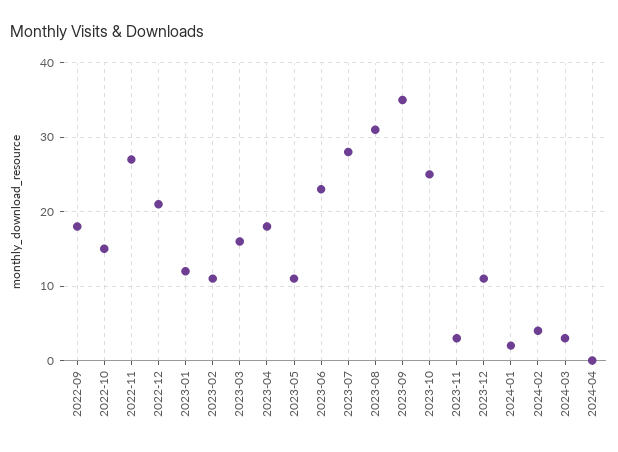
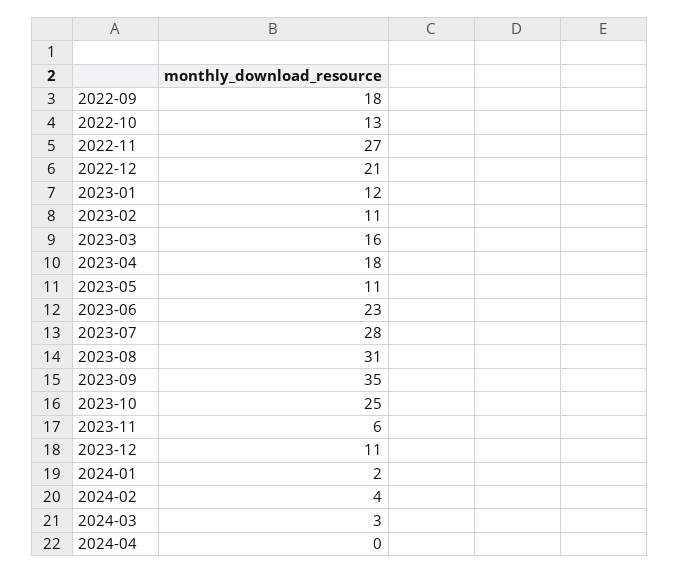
2022-10: 15 -> 13
2023-11: 3 -> 6

